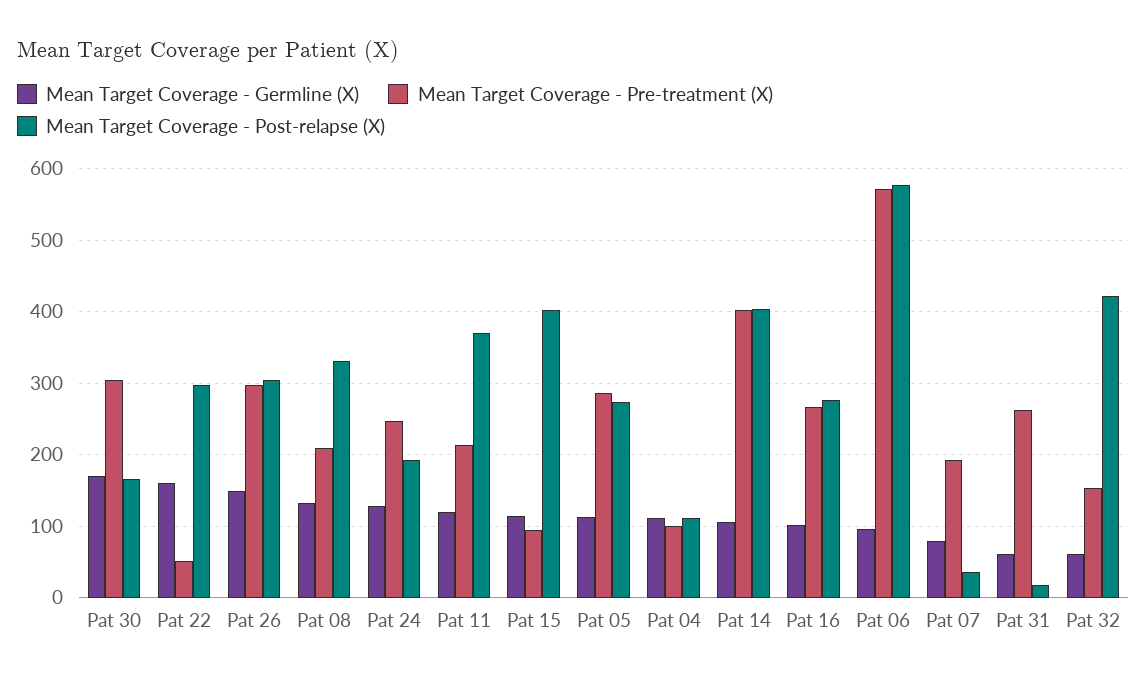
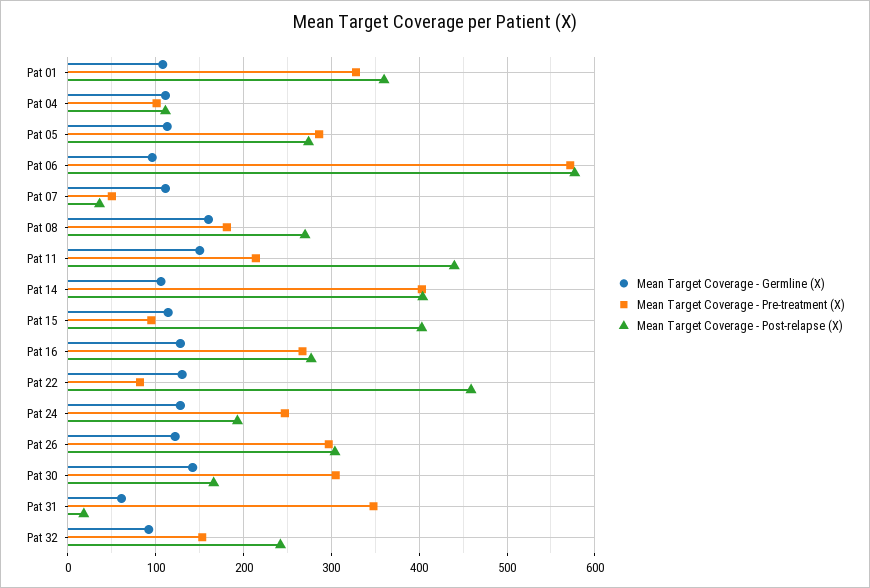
Mean Target Coverage - Germline (X), Pat 30: 170 -> 140
Mean Target Coverage - Germline (X), Pat 22: 160 -> 130
Mean Target Coverage - Pre-treatment (X), Pat 22: 50 -> 80
Mean Target Coverage - Post-relapse (X), Pat 22: 300 -> 460
Mean Target Coverage - Germline (X), Pat 26: 150 -> 120
Mean Target Coverage - Germline (X), Pat 08: 130 -> 160
Mean Target Coverage - Pre-treatment (X), Pat 08: 210 -> 180
Mean Target Coverage - Post-relapse (X), Pat 08: 330 -> 270
Mean Target Coverage - Germline (X), Pat 11: 120 -> 150
Mean Target Coverage - Post-relapse (X), Pat 11: 370 -> 440
Mean Target Coverage - Germline (X), Pat 16: 100 -> 130
Mean Target Coverage - Germline (X), Pat 07: 80 -> 110
Mean Target Coverage - Pre-treatment (X), Pat 07: 190 -> 50
Mean Target Coverage - Pre-treatment (X), Pat 31: 260 -> 350
Mean Target Coverage - Germline (X), Pat 32: 60 -> 90
Mean Target Coverage - Post-relapse (X), Pat 32: 420 -> 240
Mean Target Coverage - Germline (X), Pat 01: none -> 110
Mean Target Coverage - Pre-treatment (X), Pat 01: none -> 330
Mean Target Coverage - Post-relapse (X), Pat 01: none -> 360

